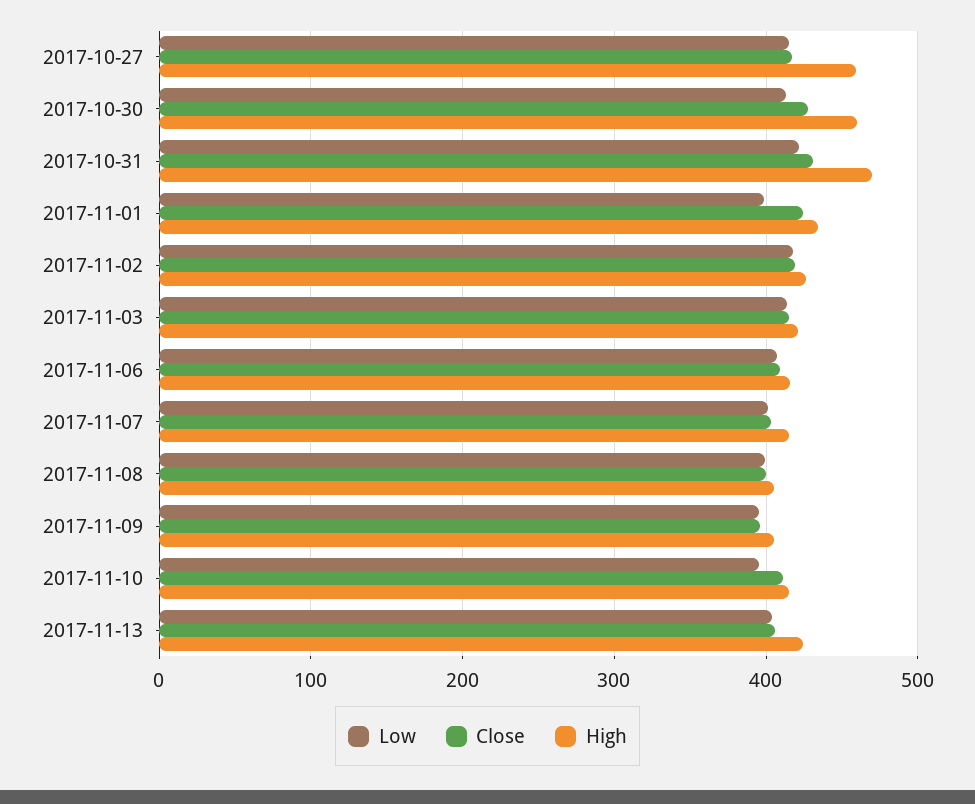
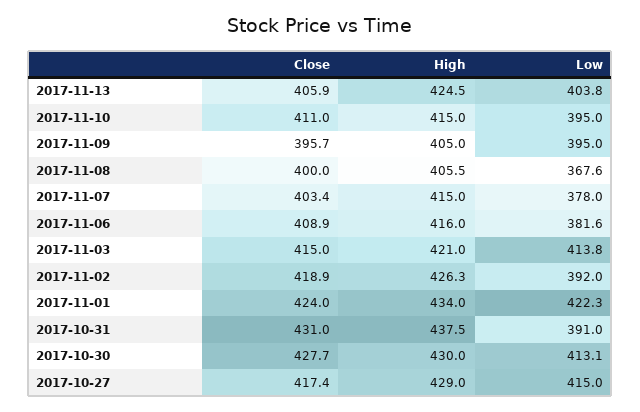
High, 2017-10-27: 460 -> 429
High, 2017-10-30: 460 -> 430
Low, 2017-10-31: 420 -> 391
High, 2017-10-31: 470 -> 437.5
Low, 2017-11-01: 400 -> 422.3
Low, 2017-11-02: 420 -> 392
Low, 2017-11-06: 410 -> 381.6
Low, 2017-11-07: 400 -> 378
Low, 2017-11-08: 400 -> 367.6

